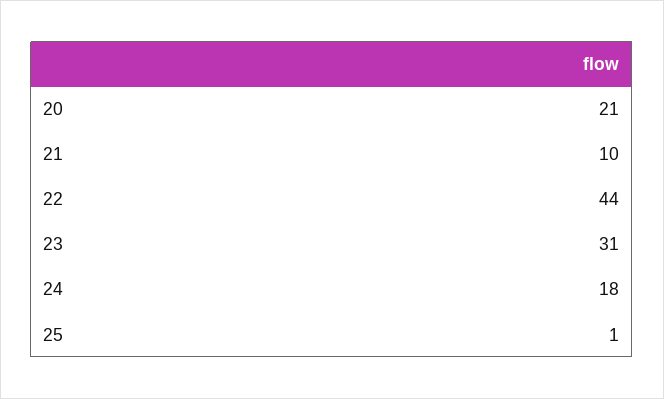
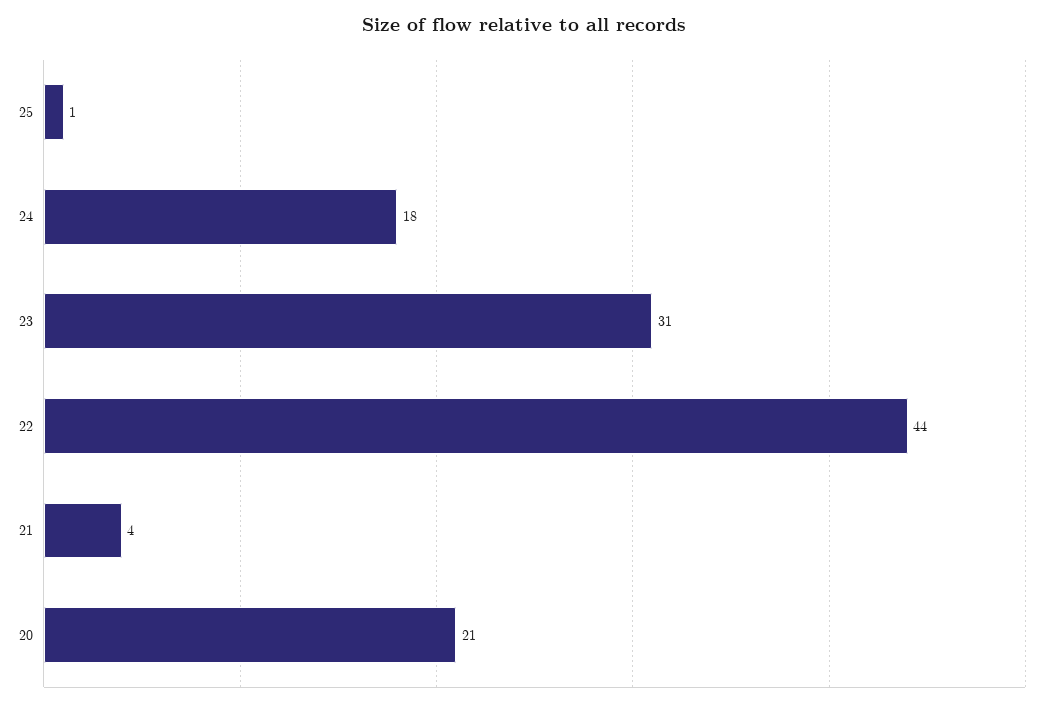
21: 10 -> 4

